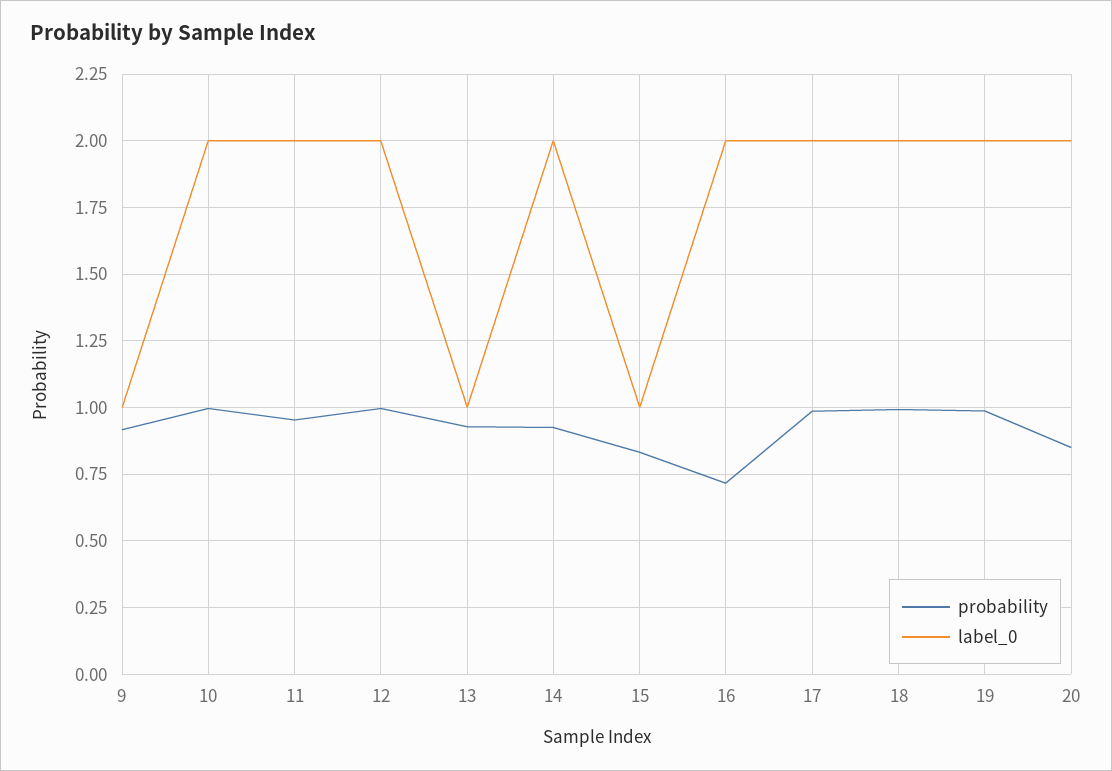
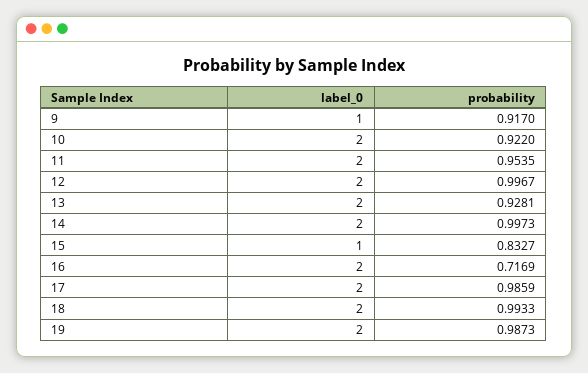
probability, 10: 1 -> 0.922
label_0, 13: 1 -> 2
probability, 14: 0.925 -> 0.9973
probability, 20: 0.85 -> none
label_0, 20: 2 -> none

